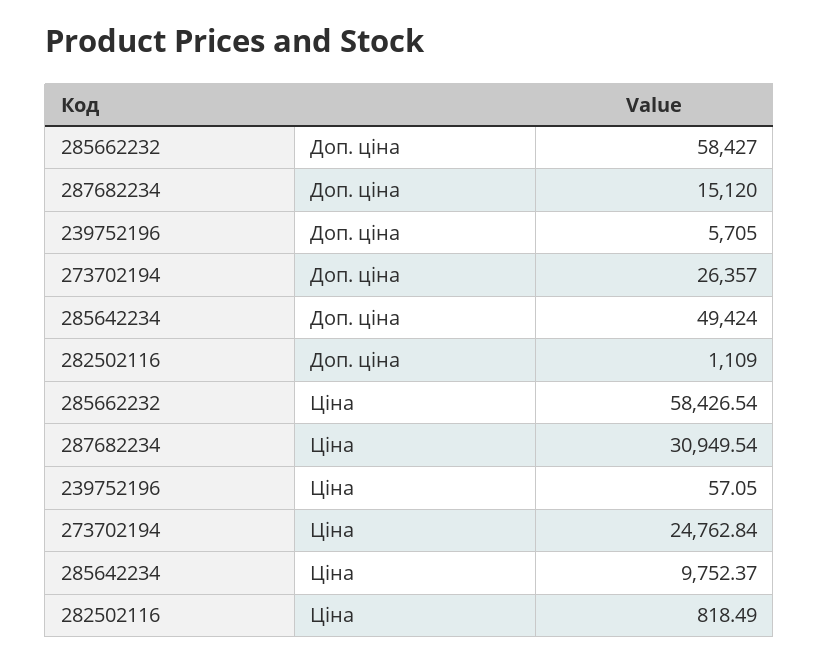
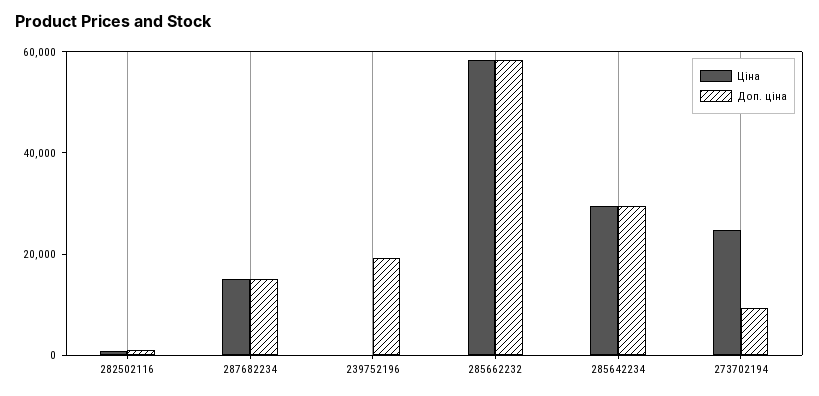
Доп. ціна, 239752196: 5705 -> 20000
Доп. ціна, 273702194: 26357 -> 10000
Доп. ціна, 285642234: 49424 -> 30000
Ціна, 287682234: 30949.54 -> 15000
Ціна, 285642234: 9752.37 -> 30000

